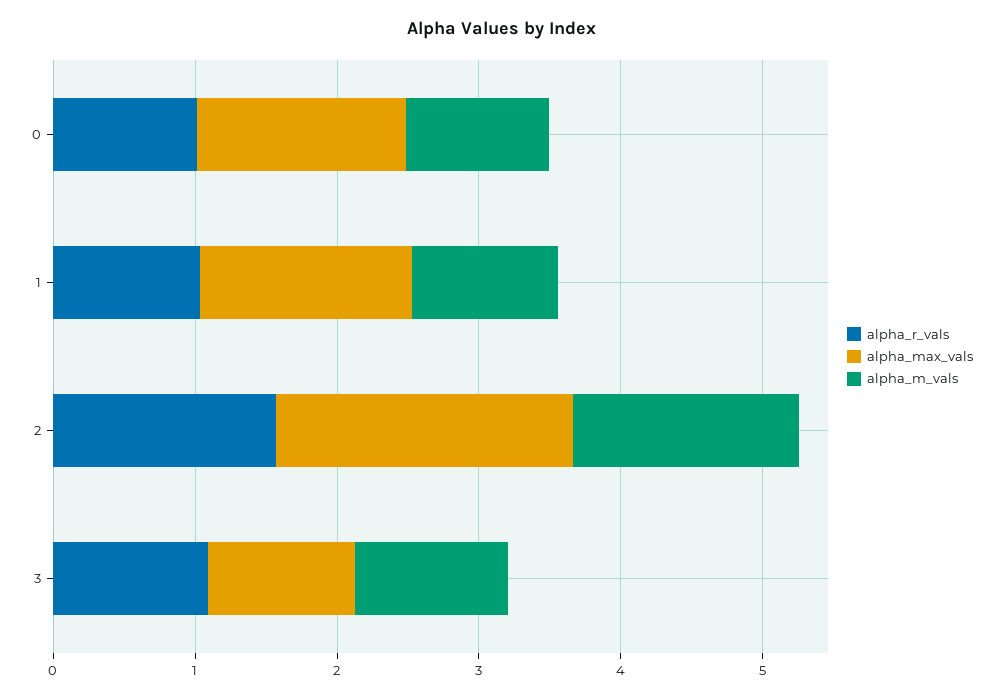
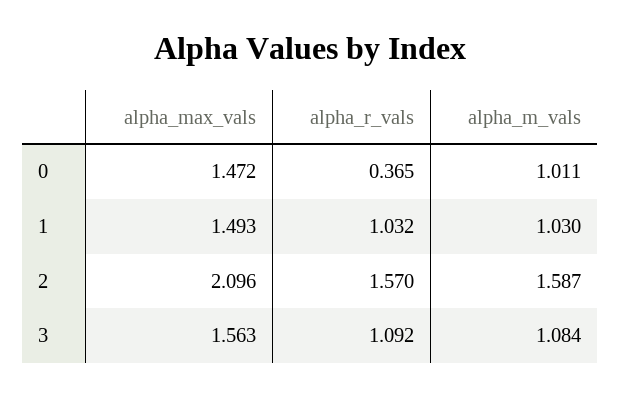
alpha_r_vals, 0: 1 -> 0.365
alpha_max_vals, 3: 1 -> 1.563

